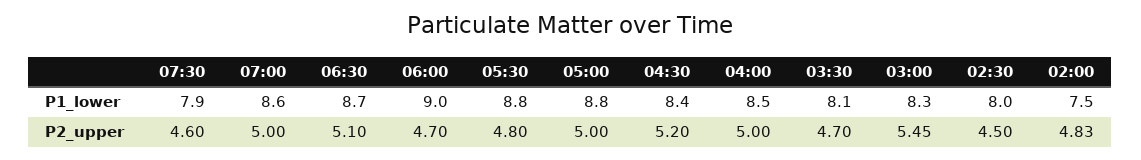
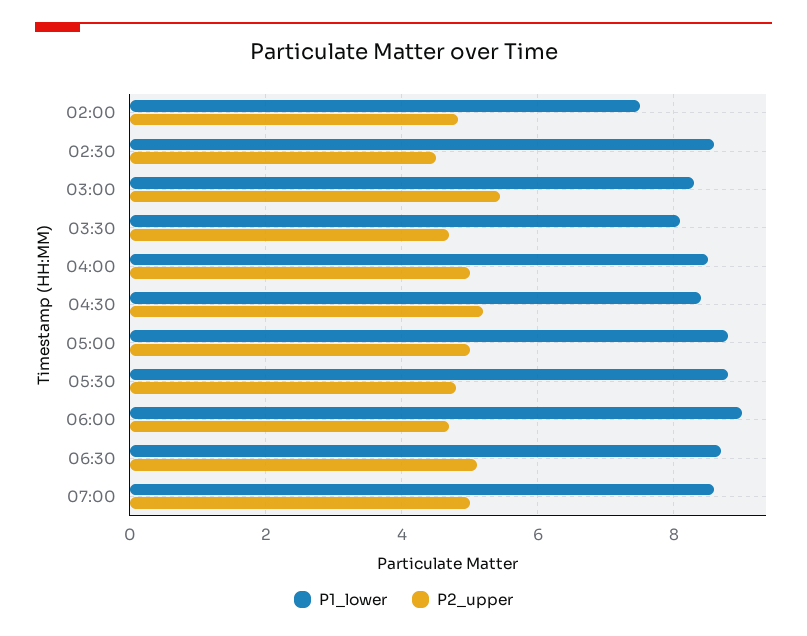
P1_lower, 07:30: 7.9 -> none
P1_lower, 02:30: 8 -> 8.6
P2_upper, 07:30: 4.6 -> none

